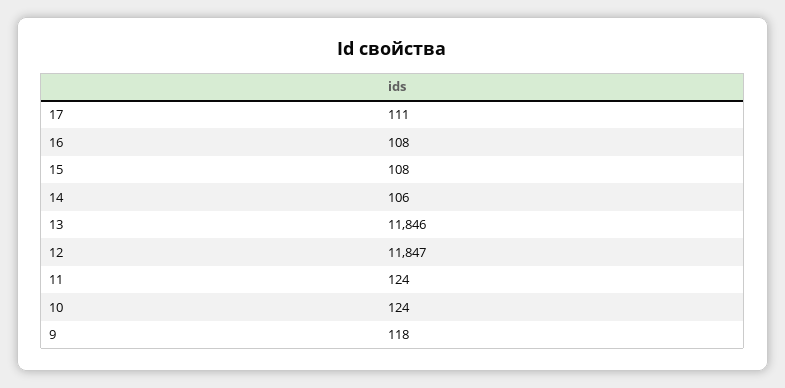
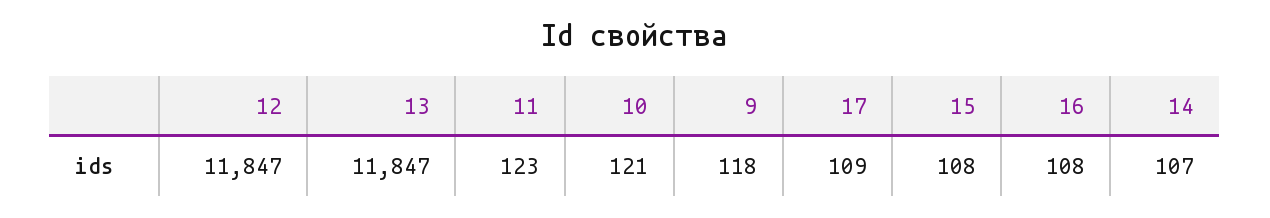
17: 111 -> 109
14: 106 -> 107
13: 11846 -> 11847
11: 124 -> 123
10: 124 -> 121

